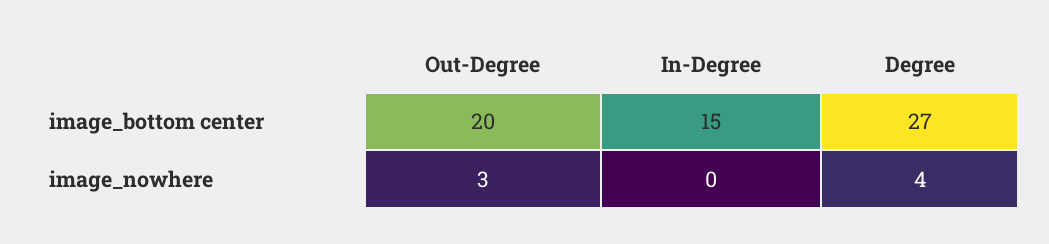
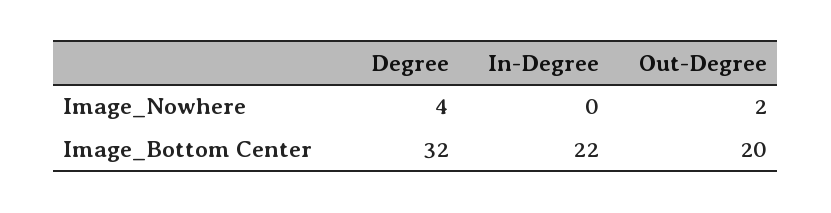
In-Degree, image_bottom center: 15 -> 22
Degree, image_bottom center: 27 -> 32
Out-Degree, image_nowhere: 3 -> 2

